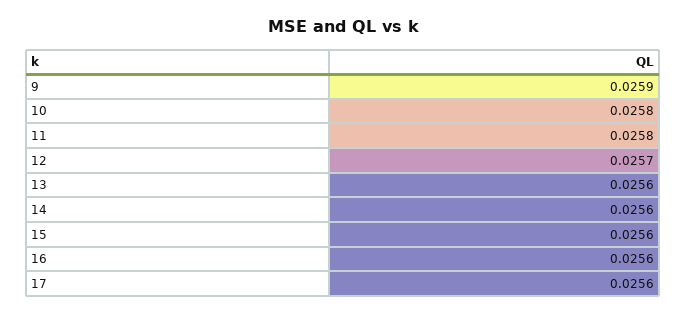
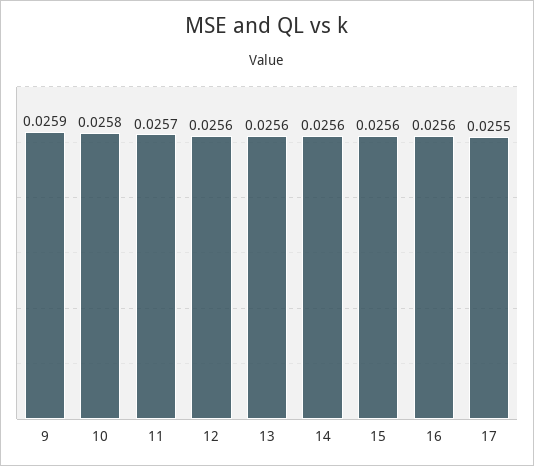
11: 0.0258 -> 0.0257
12: 0.0257 -> 0.0256
17: 0.0256 -> 0.0255

